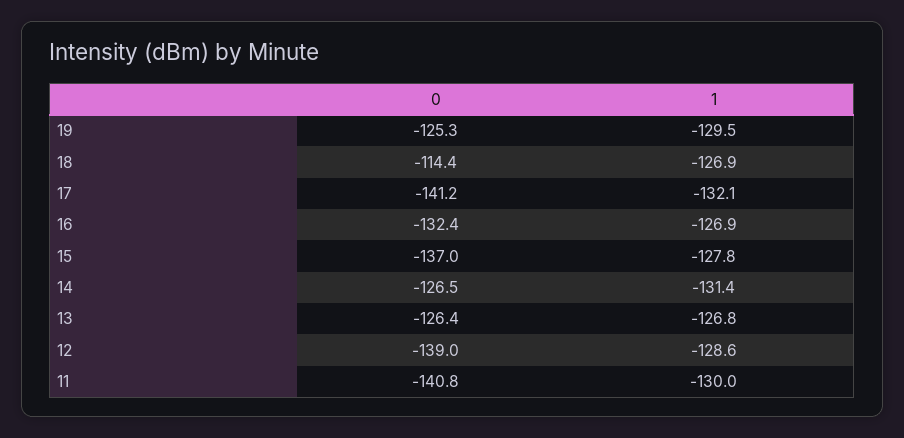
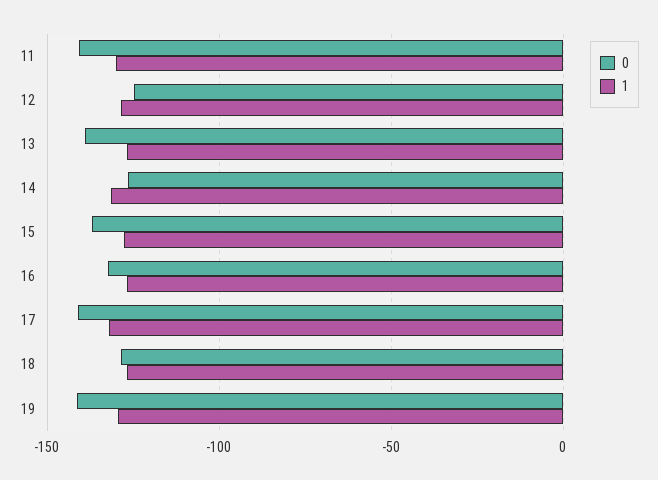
0, 19: -125.3 -> -140
0, 18: -114.4 -> -130
0, 13: -126.4 -> -140
0, 12: -139 -> -125

